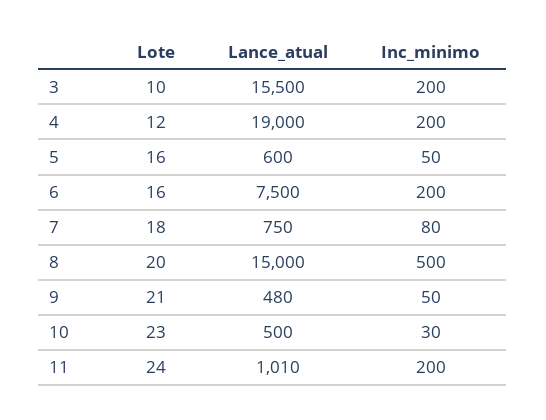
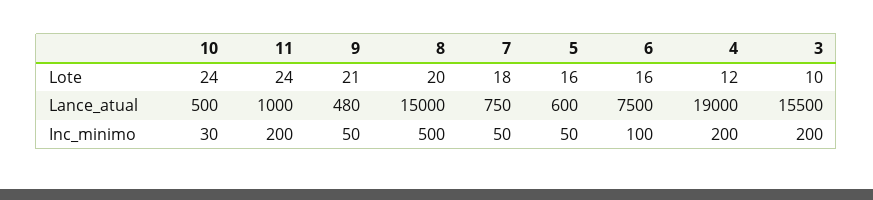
Inc_minimo, 6: 200 -> 100
Inc_minimo, 7: 80 -> 50
Lote, 10: 23 -> 24
Lance_atual, 11: 1010 -> 1000

